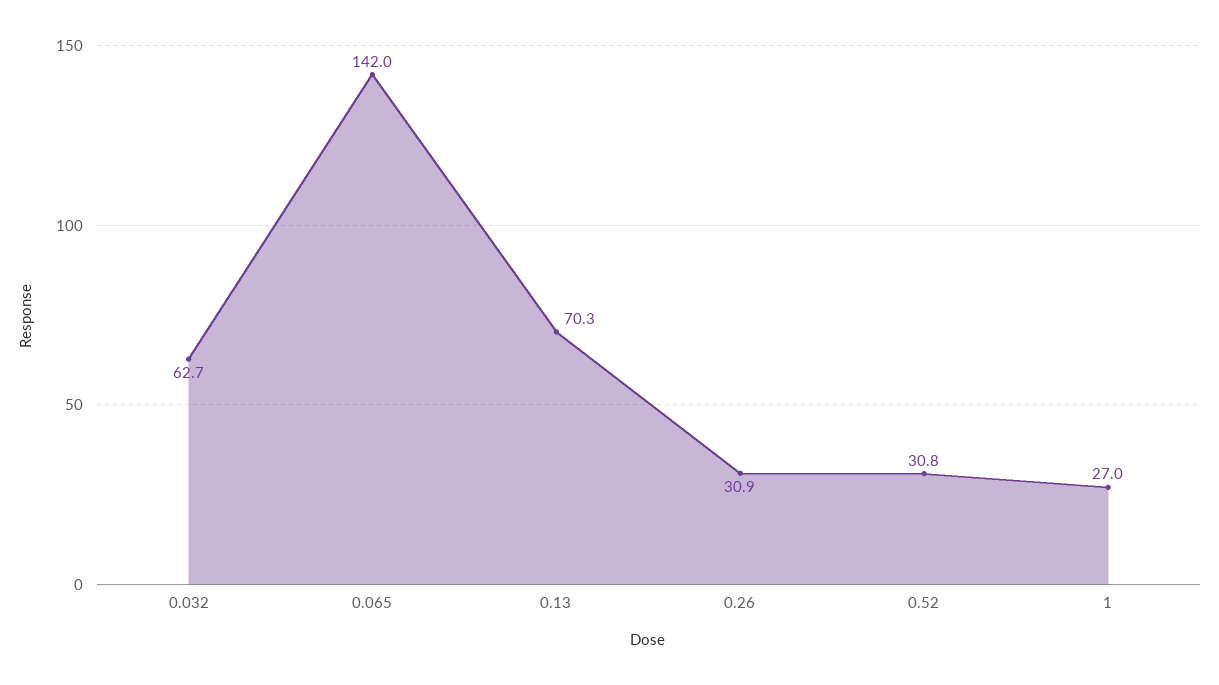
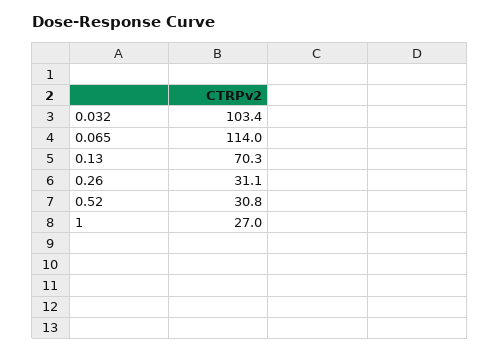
0.032: 62.7 -> 103.4
0.065: 142 -> 114
0.26: 30.9 -> 31.1

